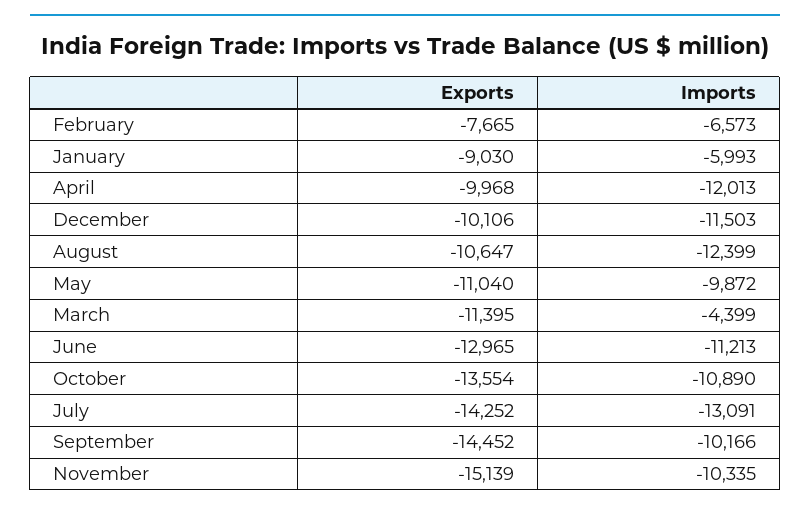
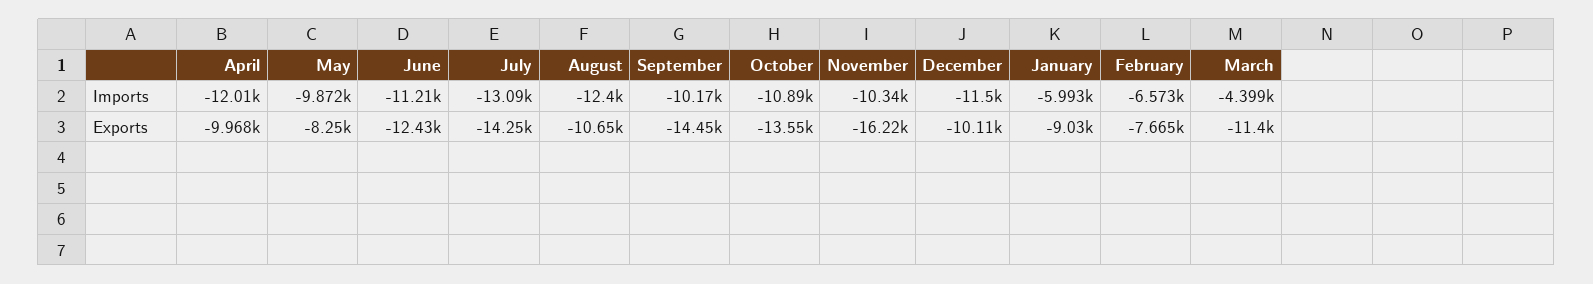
Exports, May: -11040 -> -8250
Exports, June: -12965 -> -12430
Exports, November: -15139 -> -16220

